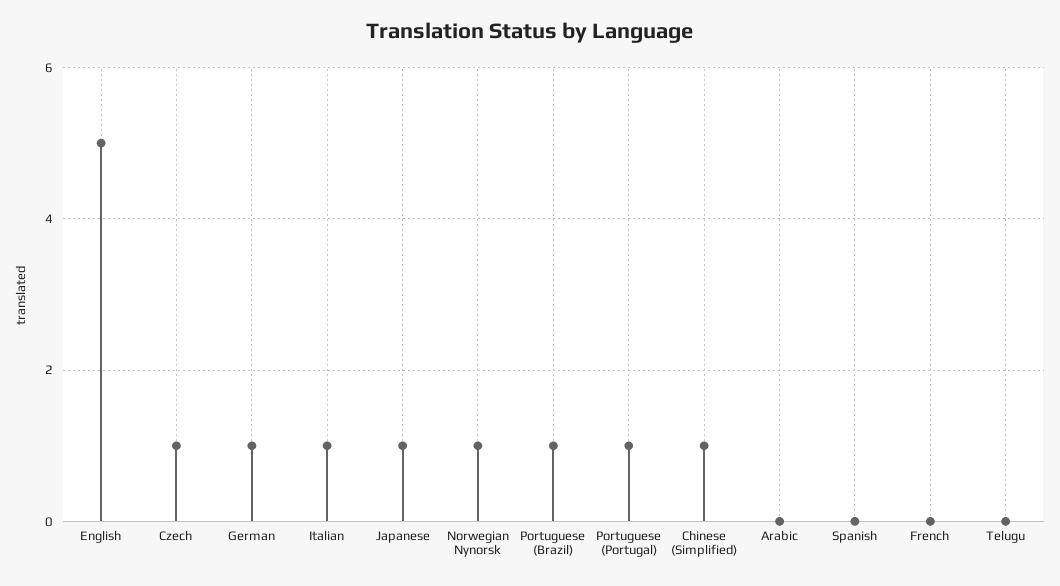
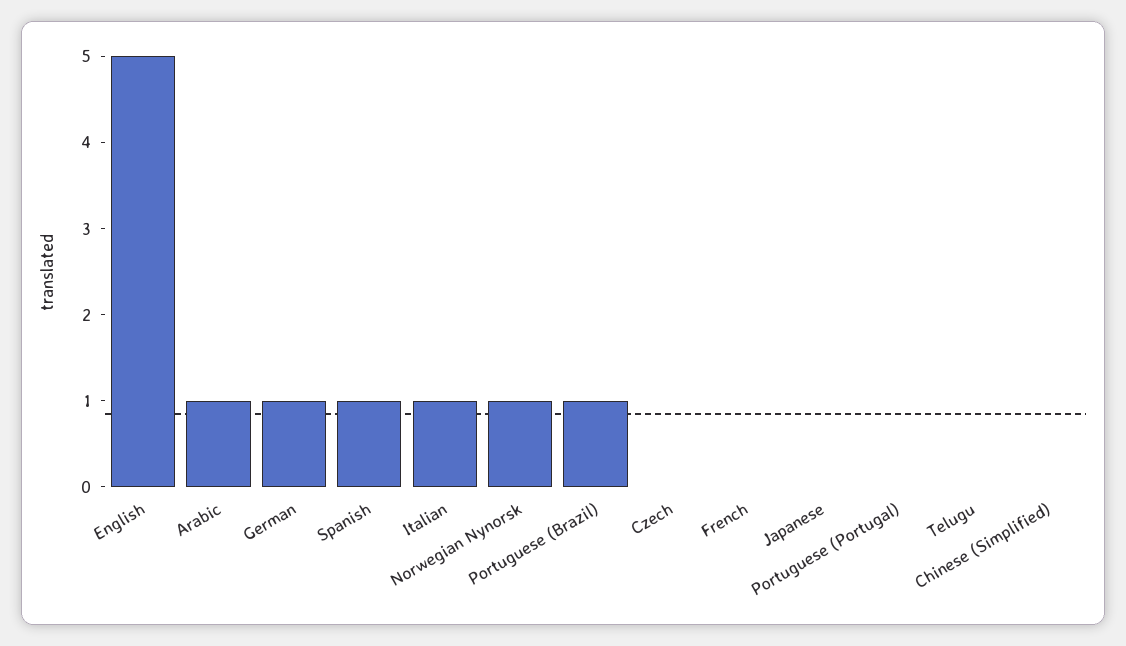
Czech: 1 -> 0
Japanese: 1 -> 0
Portuguese (Portugal): 1 -> 0
Chinese (Simplified): 1 -> 0
Arabic: 0 -> 1
Spanish: 0 -> 1

